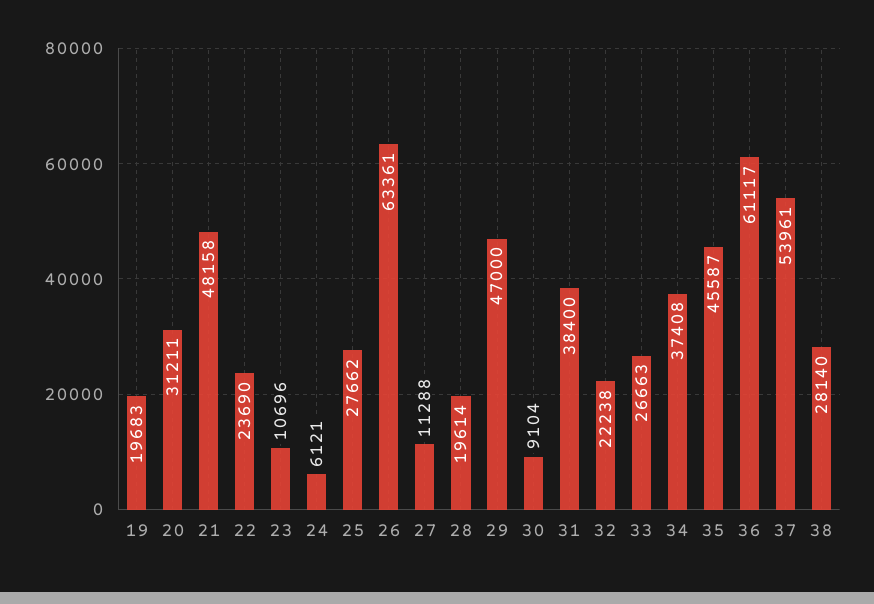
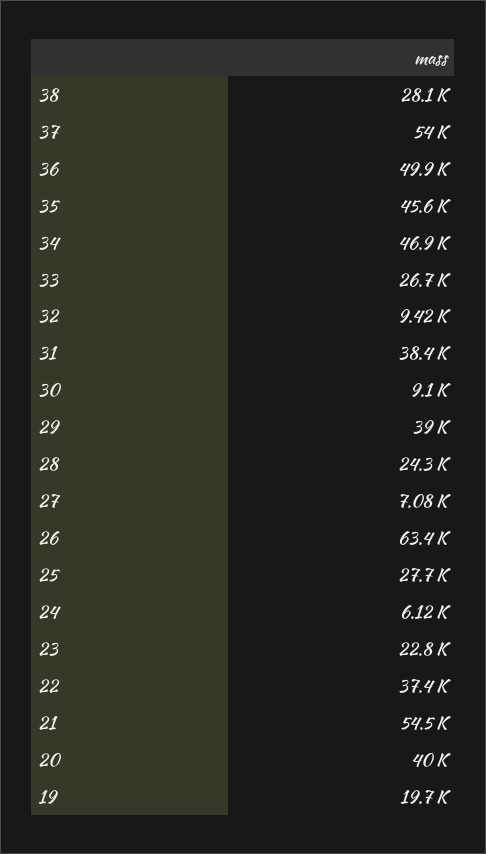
20: 31211 -> 40000
21: 48158 -> 54500
22: 23690 -> 37400
23: 10696 -> 22800
27: 11288 -> 7080
28: 19614 -> 24300
29: 47000 -> 39000
32: 22238 -> 9420
34: 37408 -> 46900
36: 61117 -> 49900

